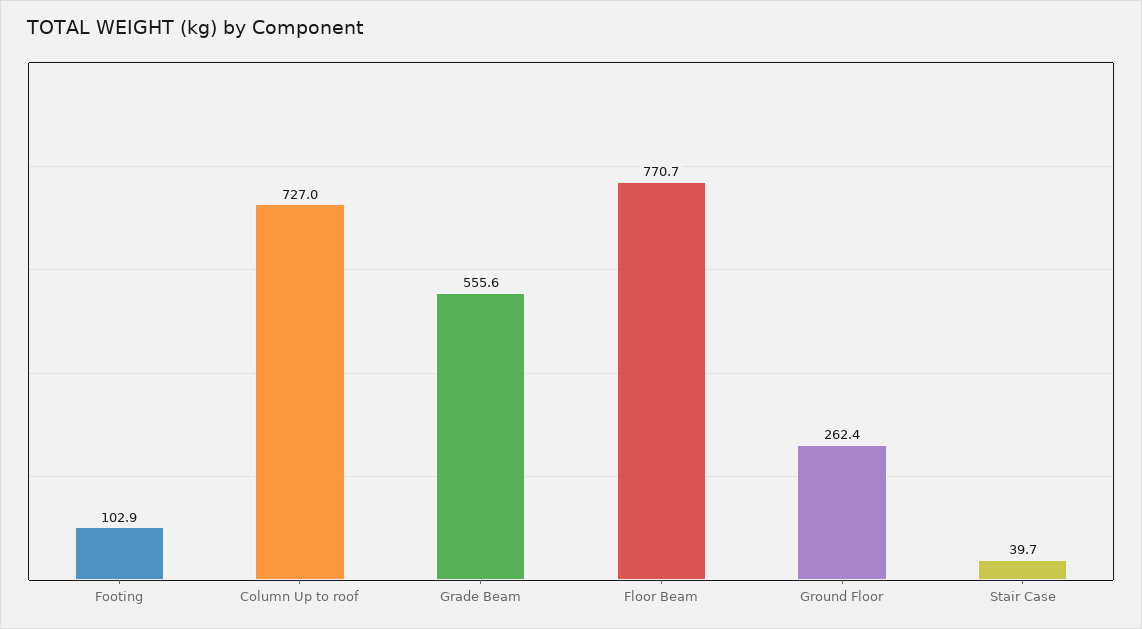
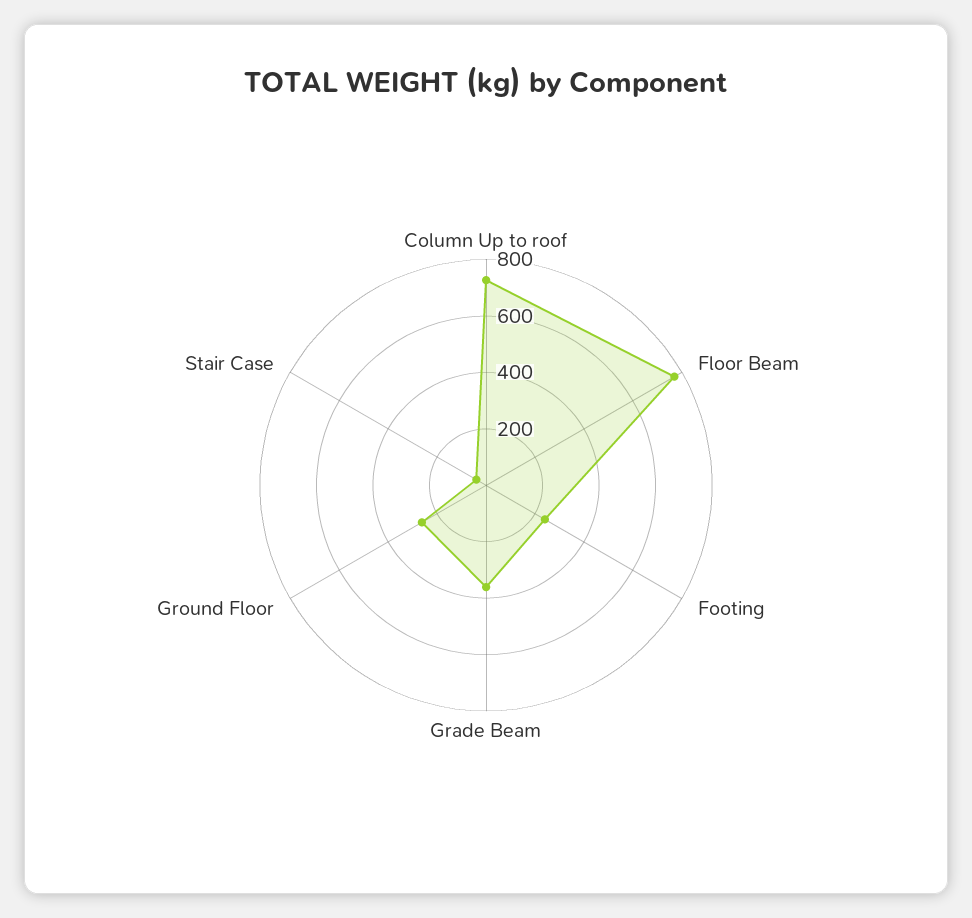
Footing: 102.9 -> 250
Grade Beam: 555.6 -> 350

